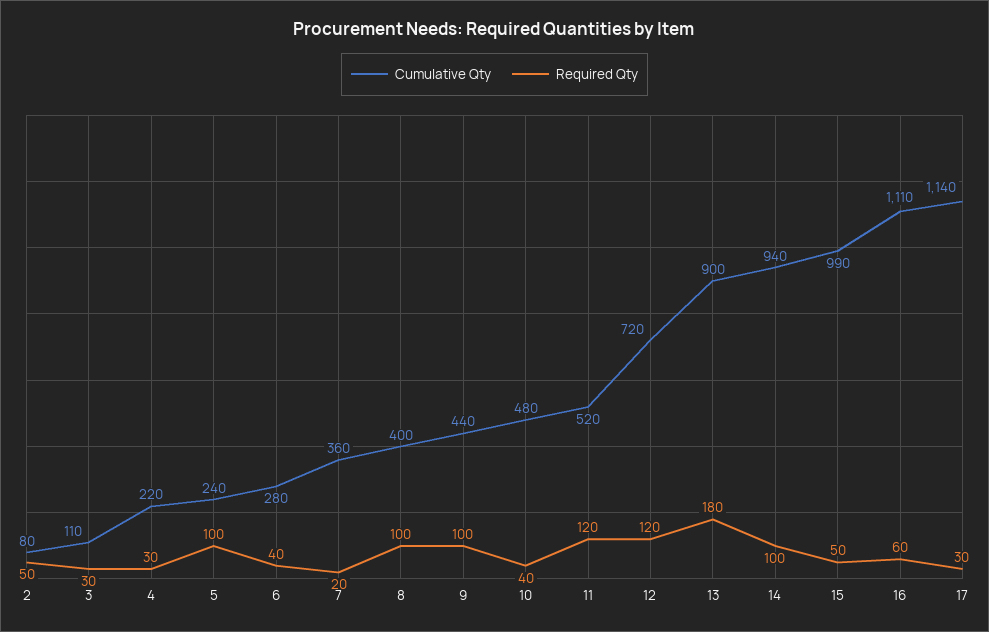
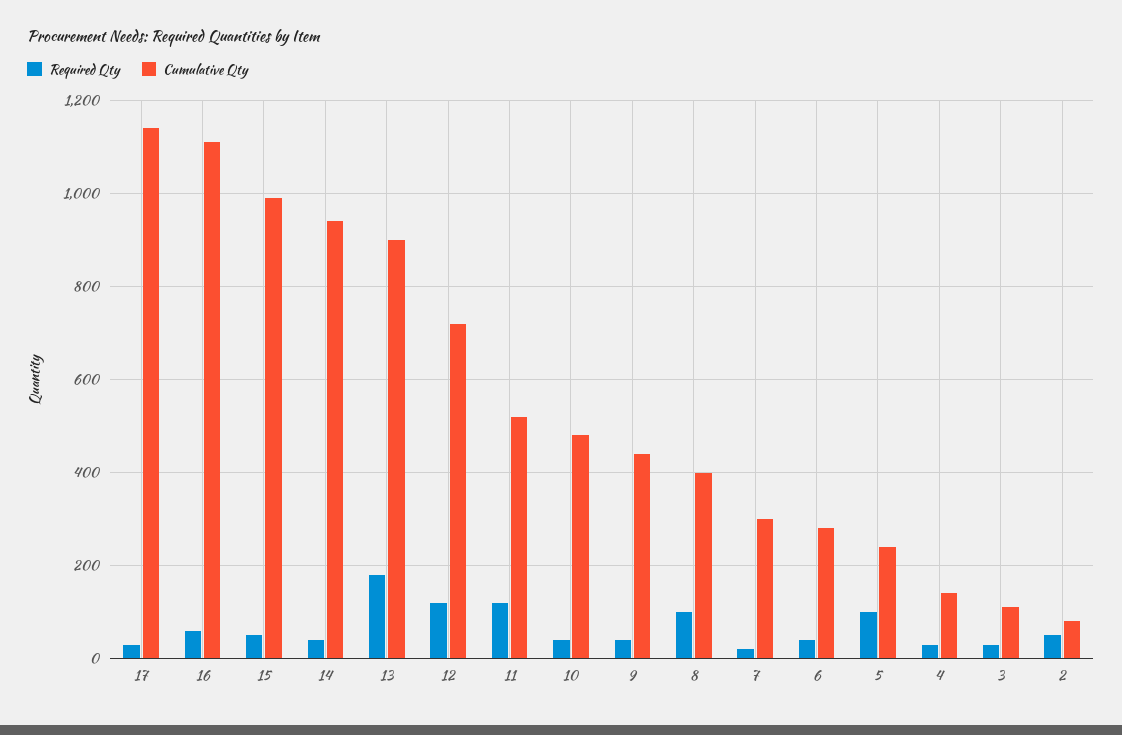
Cumulative Qty, 4: 220 -> 140
Cumulative Qty, 7: 360 -> 300
Required Qty, 9: 100 -> 40
Required Qty, 14: 100 -> 40

